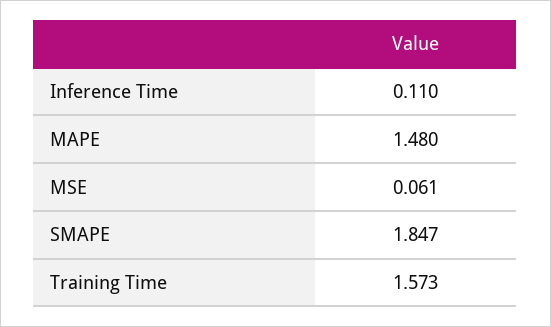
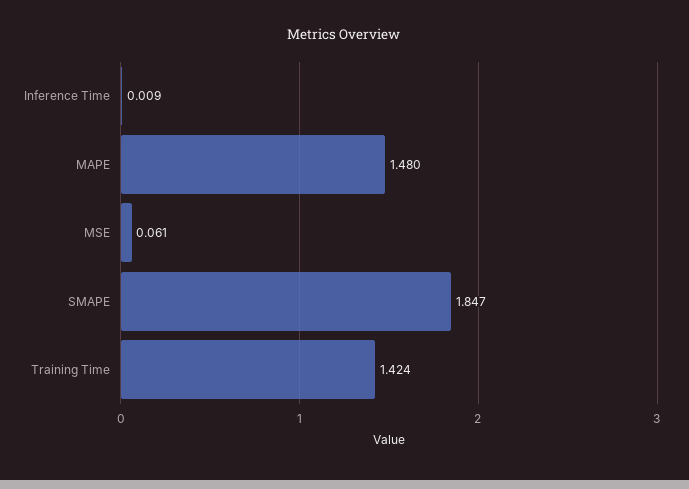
Inference Time: 0.11 -> 0.009
Training Time: 1.573 -> 1.424

